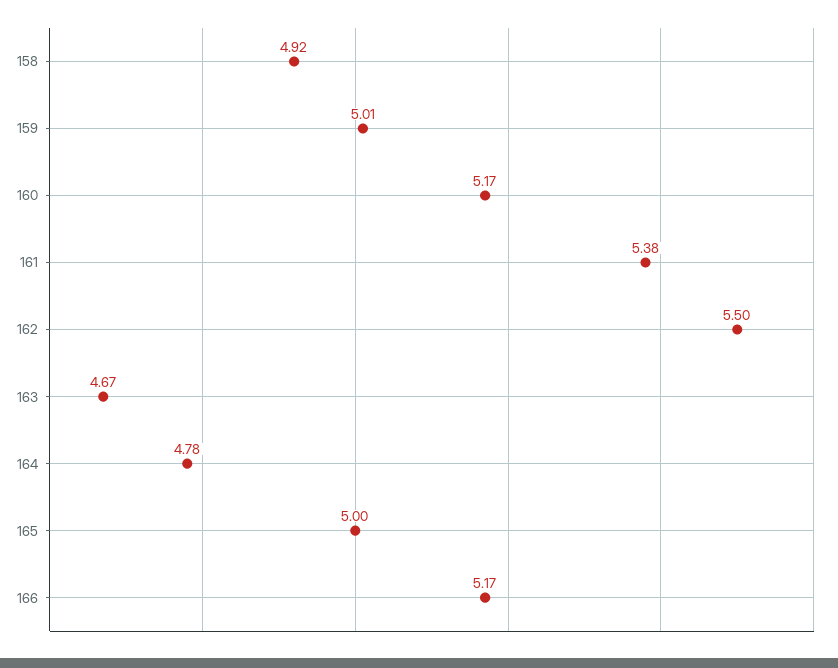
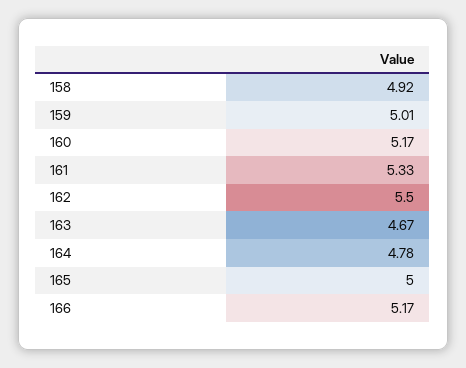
161: 5.38 -> 5.33

